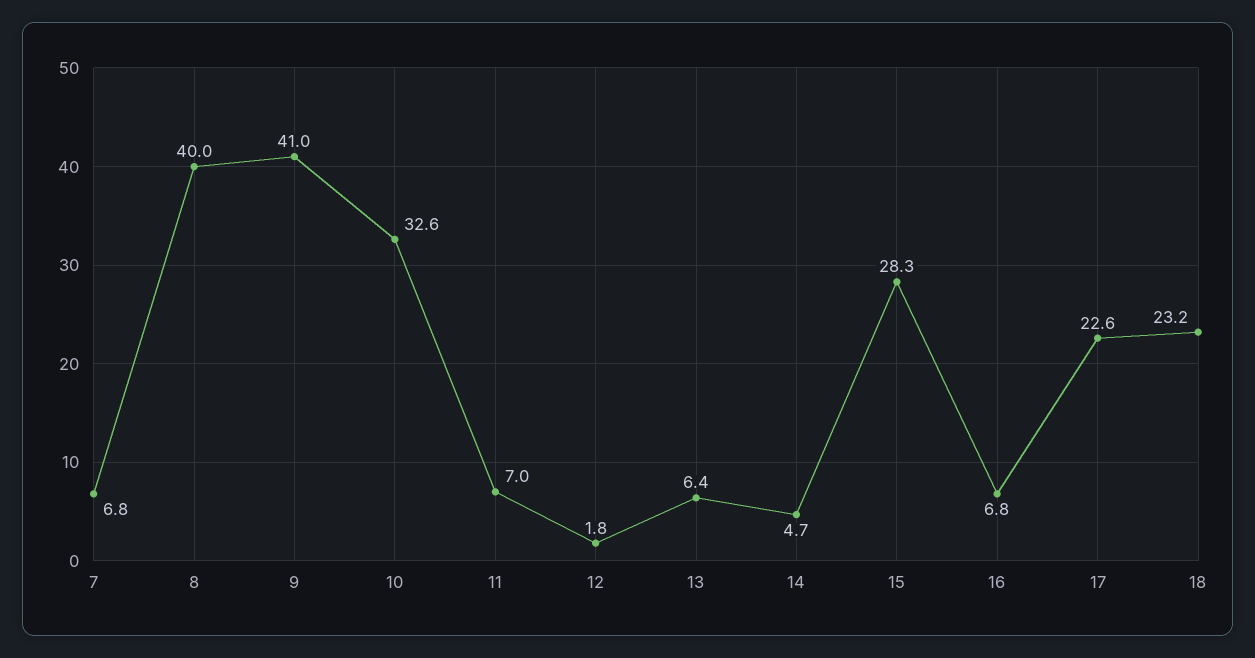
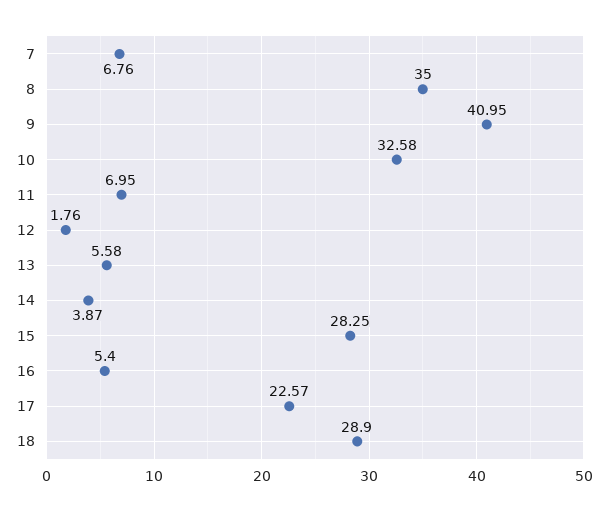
8: 40 -> 35
13: 6.4 -> 5.58
14: 4.7 -> 3.87
16: 6.8 -> 5.4
18: 23.2 -> 28.9

